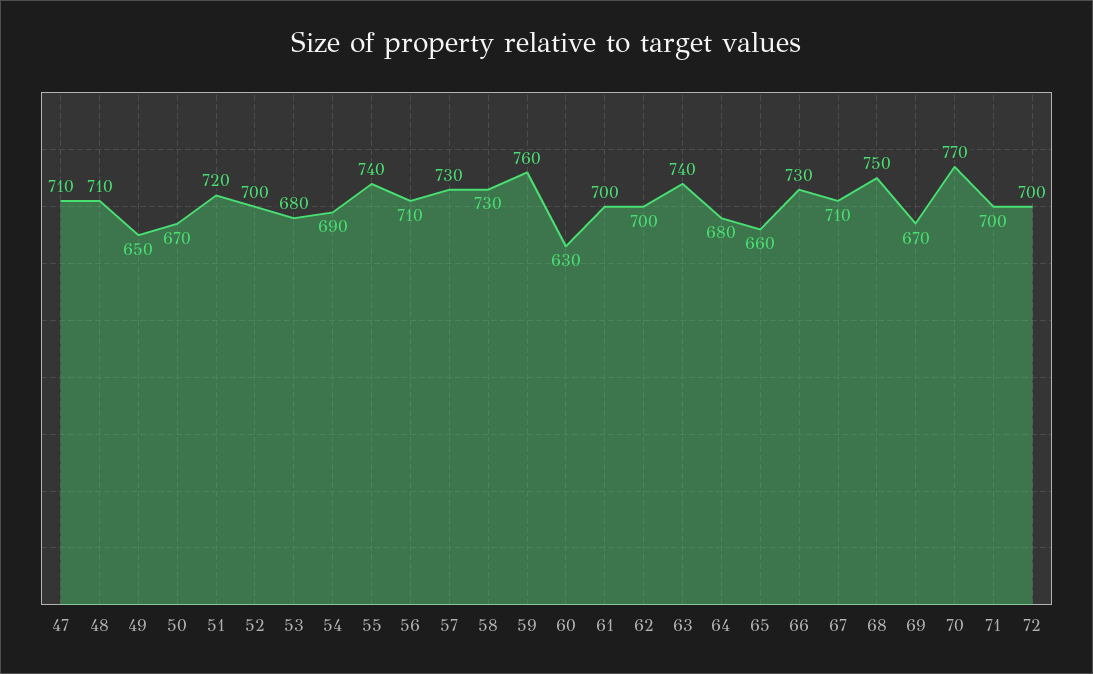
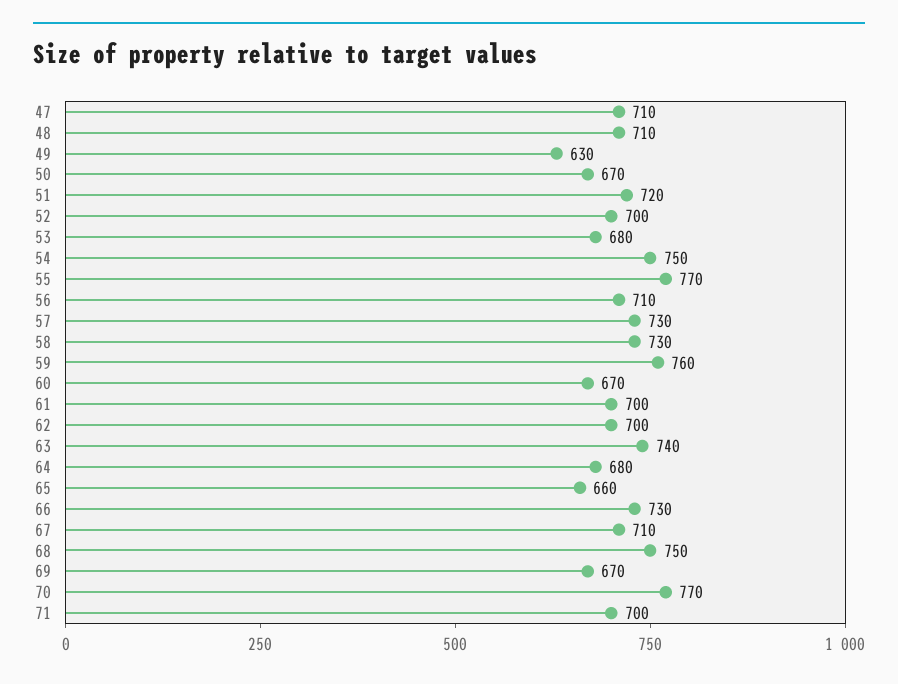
49: 650 -> 630
54: 690 -> 750
55: 740 -> 770
60: 630 -> 670
72: 700 -> none

